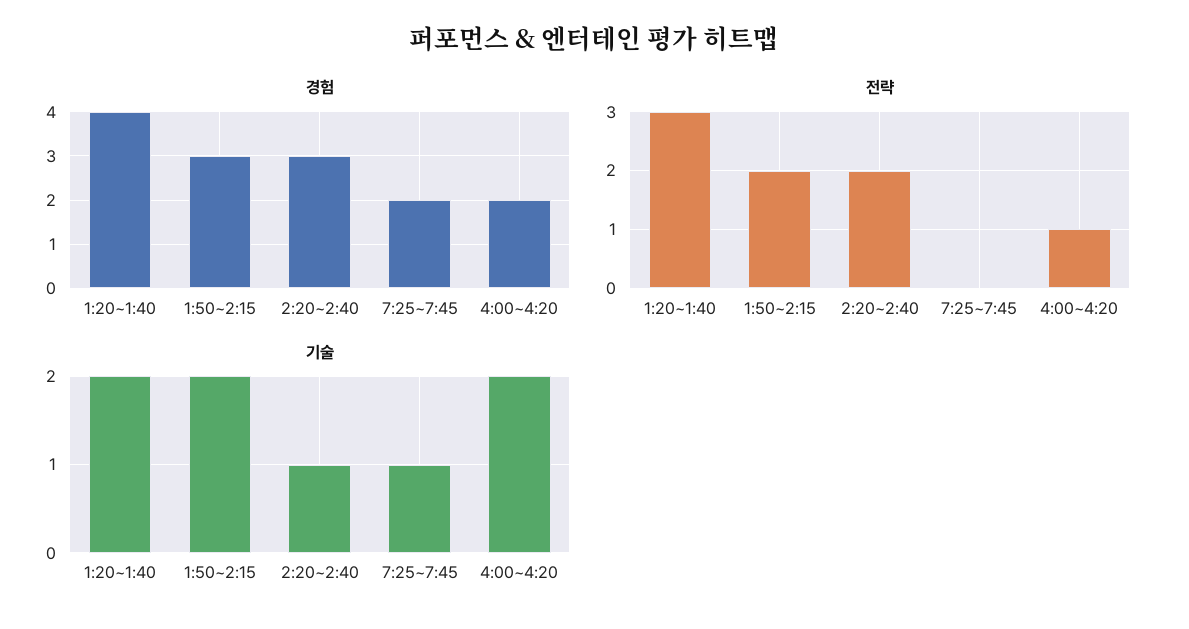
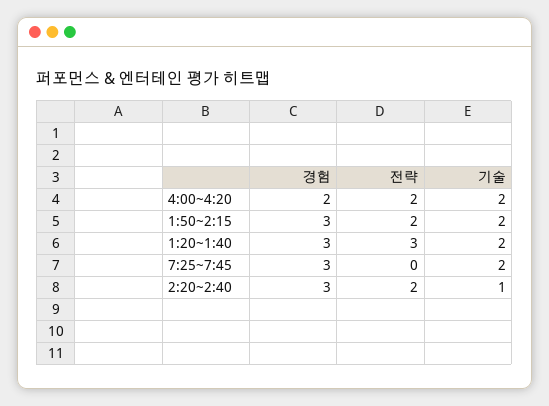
경험, 1:20~1:40: 4 -> 3
경험, 7:25~7:45: 2 -> 3
전략, 4:00~4:20: 1 -> 2
기술, 7:25~7:45: 1 -> 2

